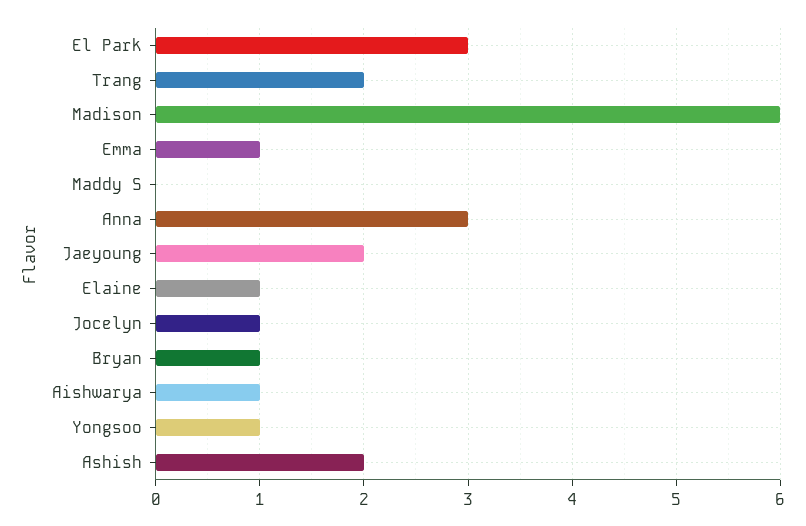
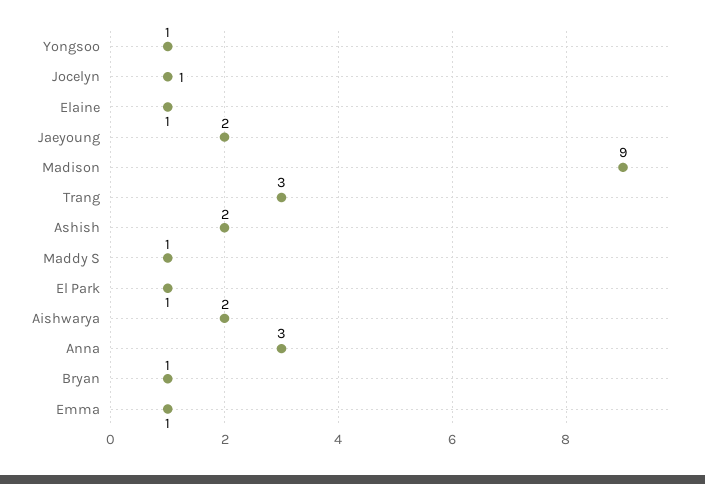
El Park: 3 -> 1
Trang: 2 -> 3
Madison: 6 -> 9
Maddy S: 0 -> 1
Aishwarya: 1 -> 2

